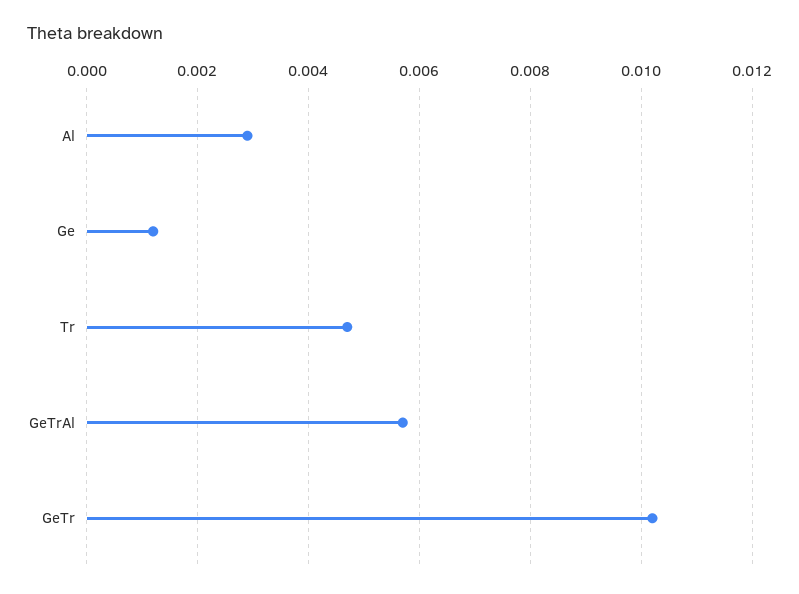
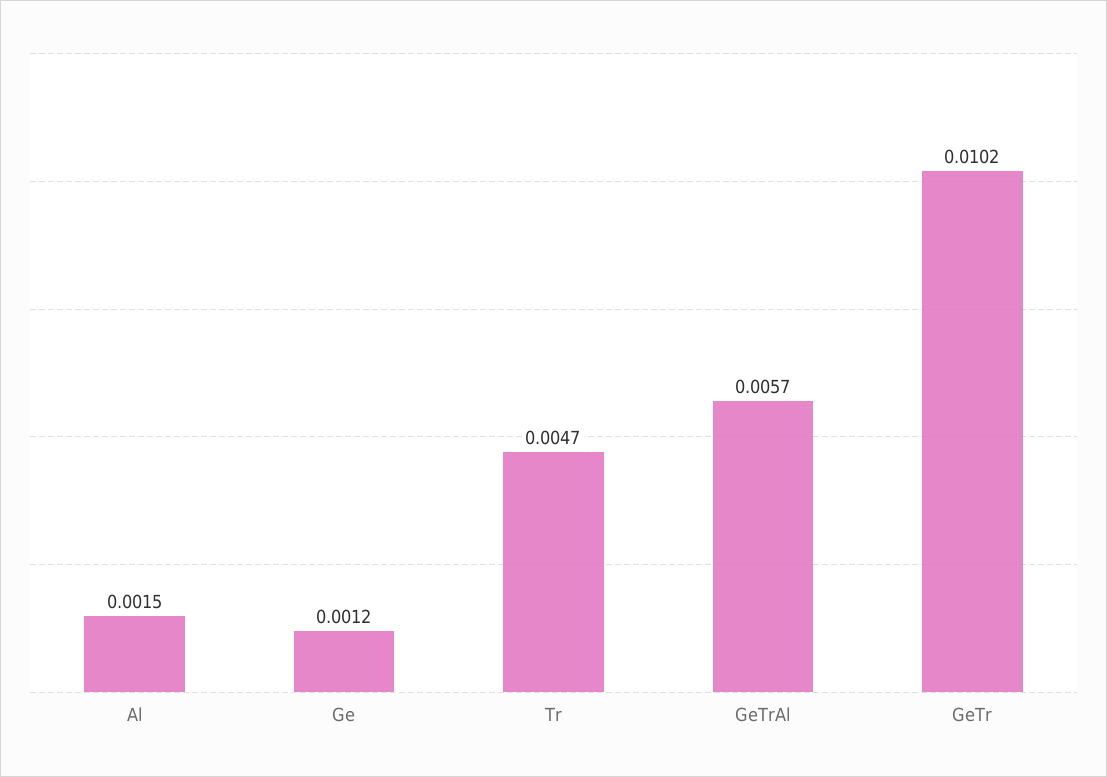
Al: 0.003 -> 0.0015

